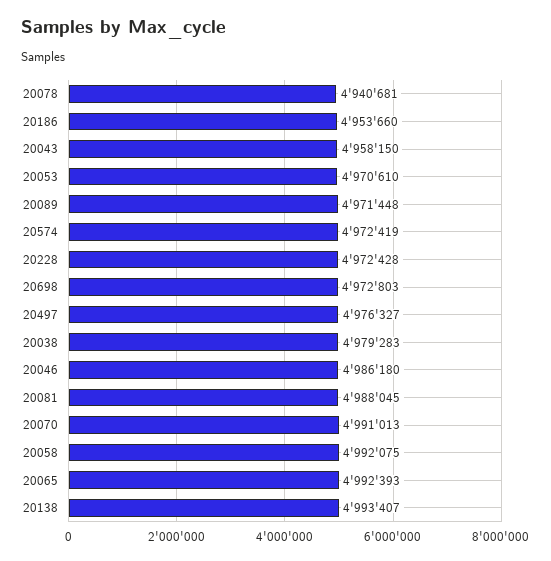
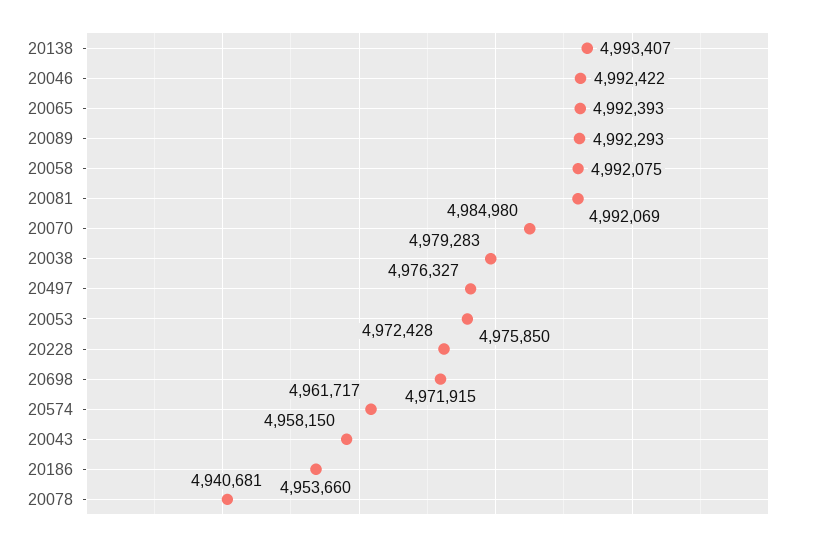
20053: 4970610 -> 4975850
20089: 4971448 -> 4992293
20574: 4972419 -> 4961717
20698: 4972803 -> 4971915
20046: 4986180 -> 4992422
20081: 4988045 -> 4992069
20070: 4991013 -> 4984980

